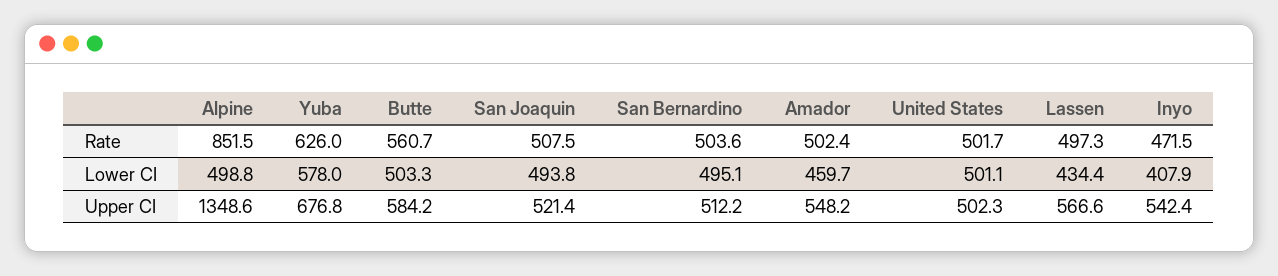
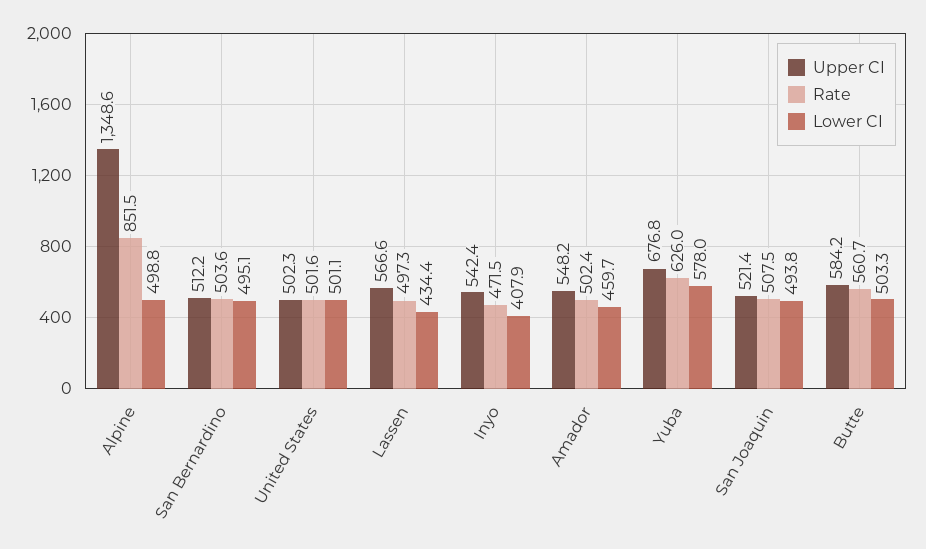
Rate, United States: 501.7 -> 501.6

